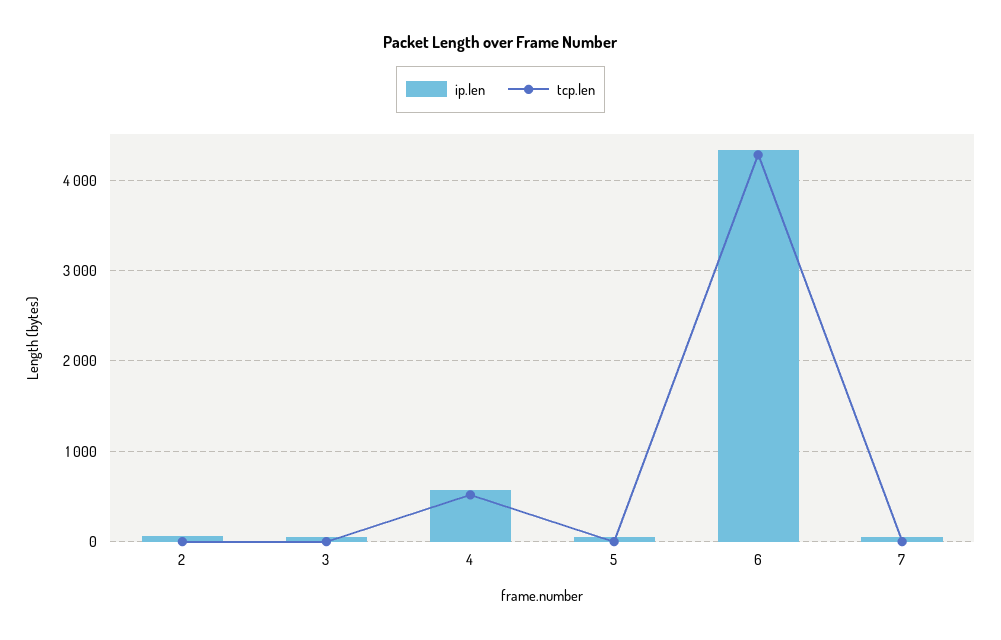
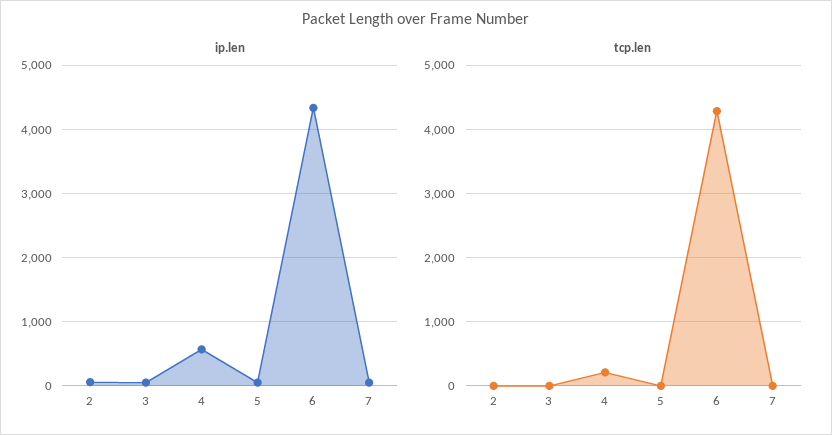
tcp.len, 4: 500 -> 200

